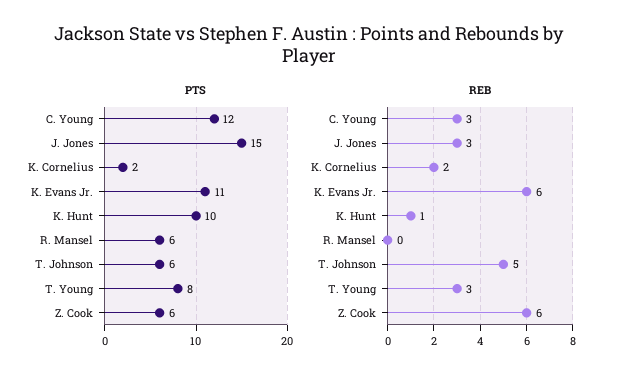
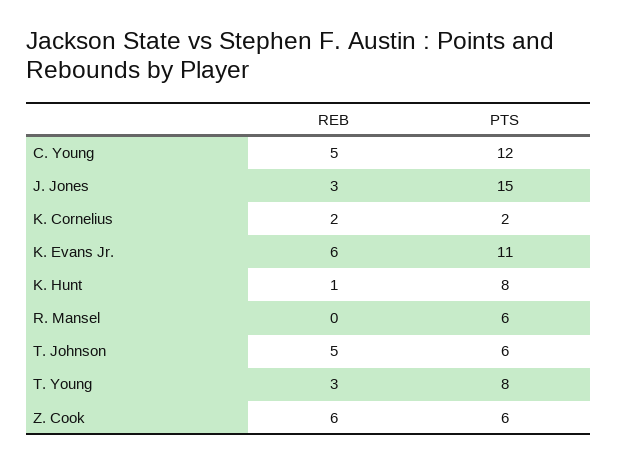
PTS, K. Hunt: 10 -> 8
REB, C. Young: 3 -> 5

